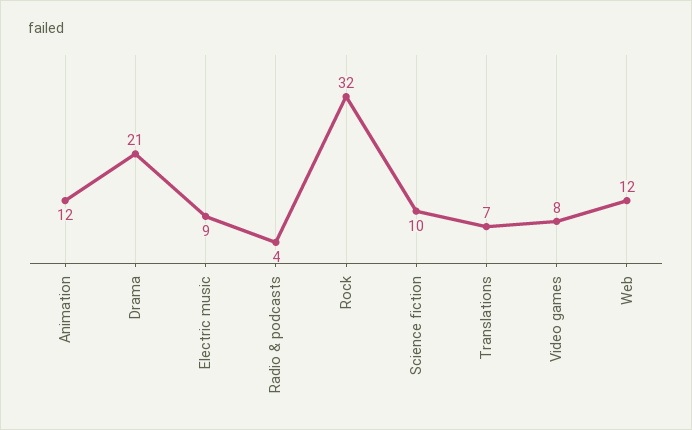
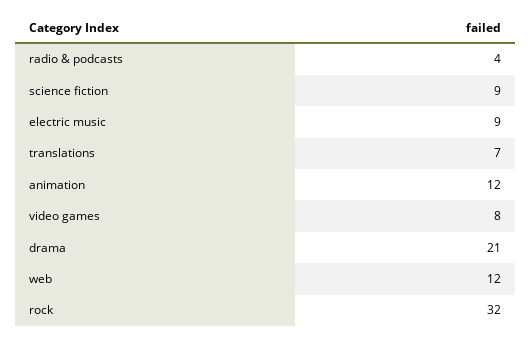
Science fiction: 10 -> 9

